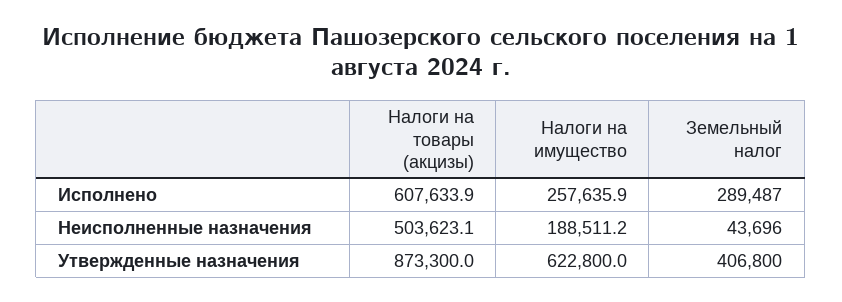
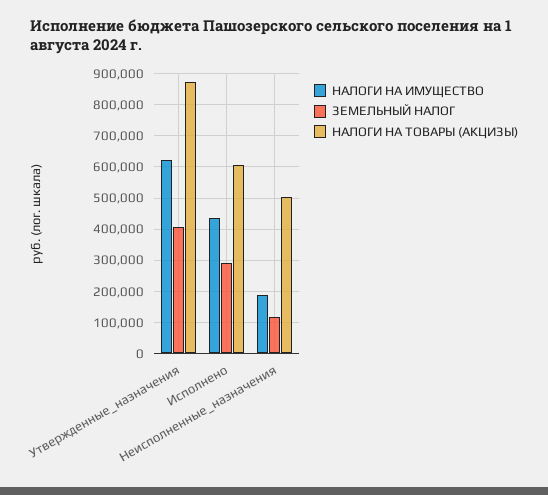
Налоги на имущество, Исполнено: 257635.9 -> 440000
Земельный налог, Неисполненные назначения: 43696 -> 120000

